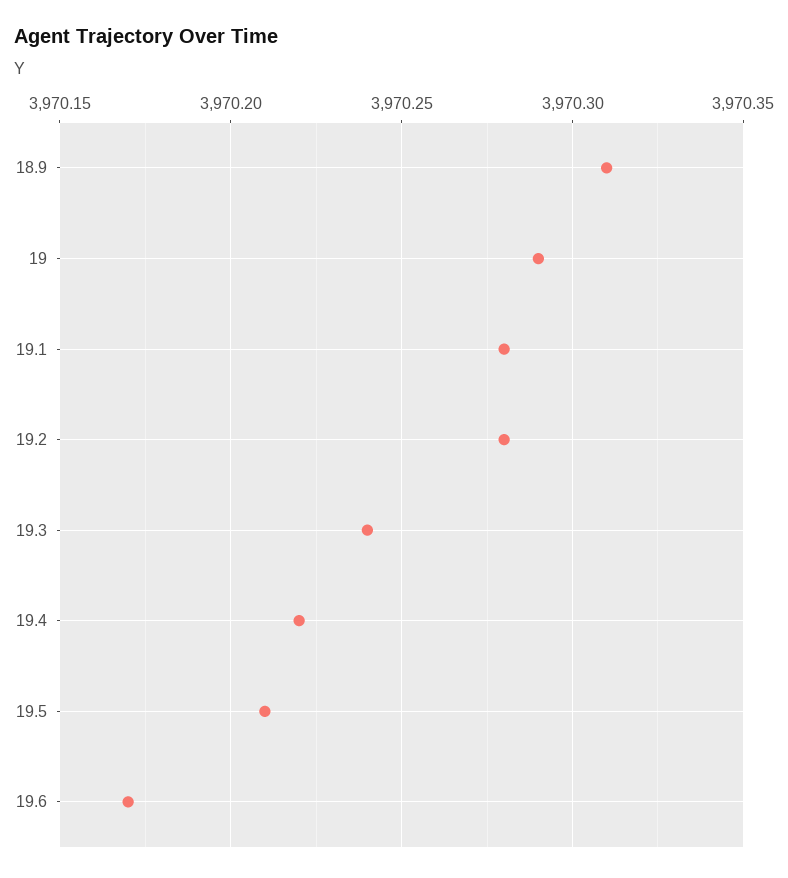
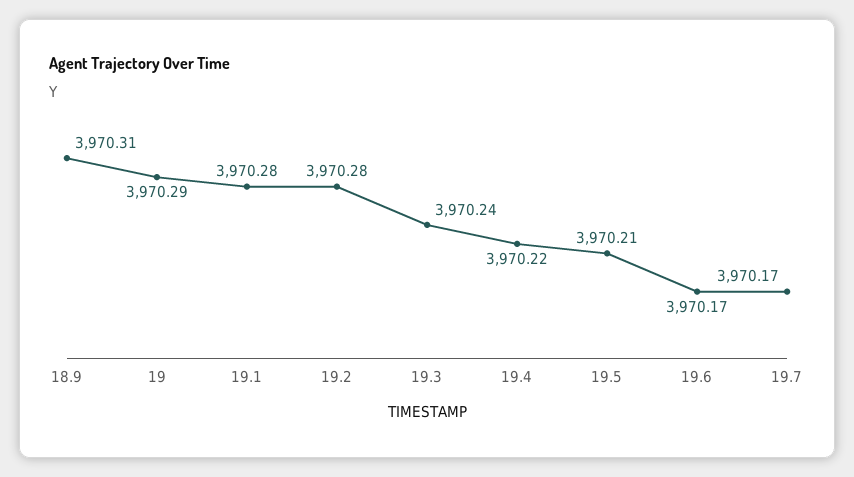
19.7: none -> 3970.17

